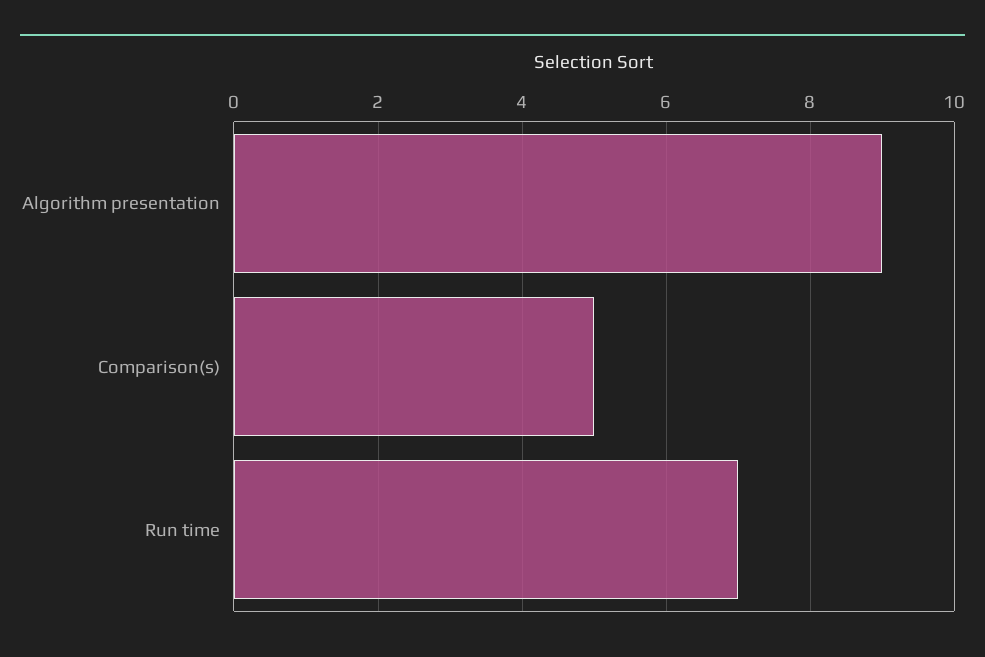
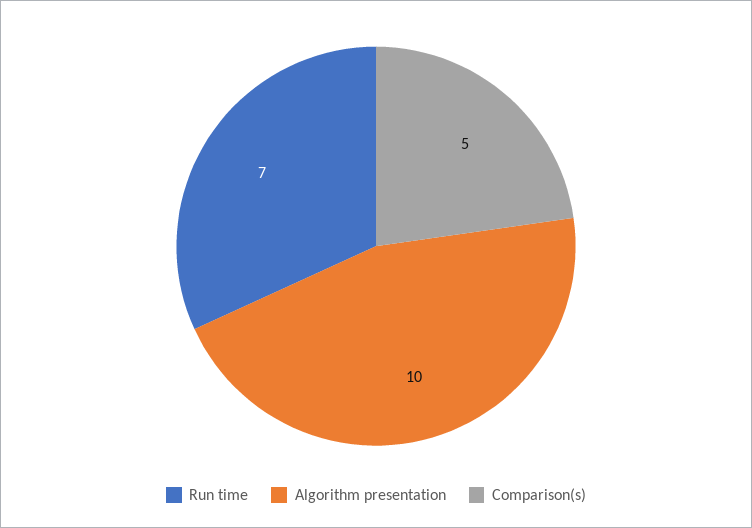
Algorithm presentation: 9 -> 10

